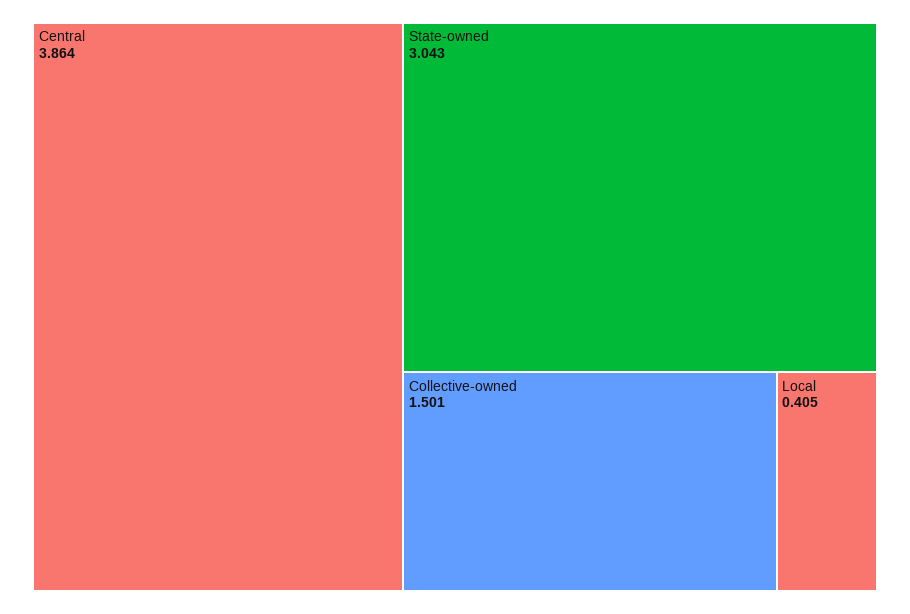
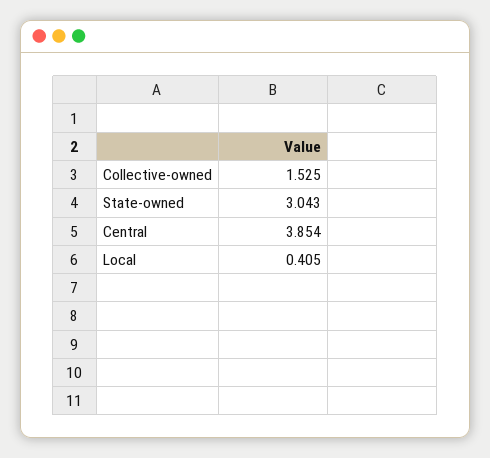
Central: 3.864 -> 3.854
Collective-owned: 1.501 -> 1.525

